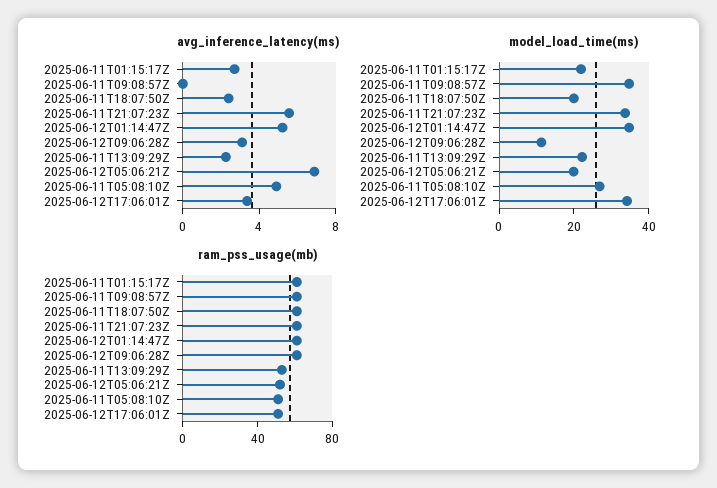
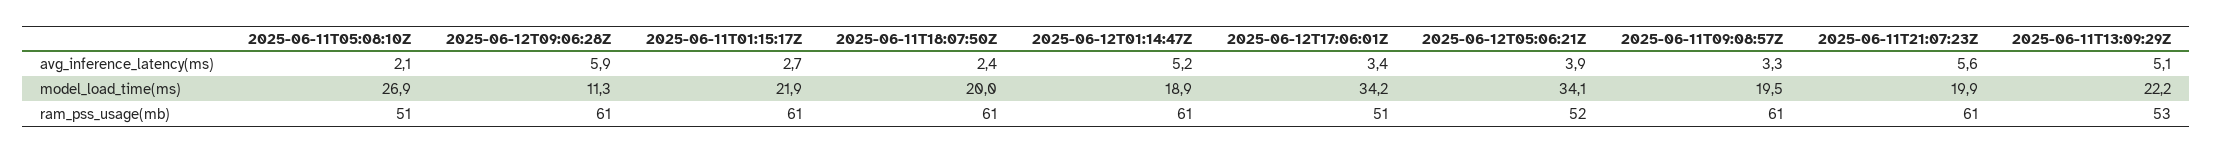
avg_inference_latency(ms), 2025-06-11T09:08:57Z: 0 -> 3.3
avg_inference_latency(ms), 2025-06-12T09:06:28Z: 3 -> 5.9
avg_inference_latency(ms), 2025-06-11T13:09:29Z: 2 -> 5.1
avg_inference_latency(ms), 2025-06-12T05:06:21Z: 7 -> 3.9
avg_inference_latency(ms), 2025-06-11T05:08:10Z: 5 -> 2.1
model_load_time(ms), 2025-06-11T09:08:57Z: 35 -> 19.5
model_load_time(ms), 2025-06-11T21:07:23Z: 35 -> 19.9
model_load_time(ms), 2025-06-12T01:14:47Z: 35 -> 18.9
model_load_time(ms), 2025-06-12T05:06:21Z: 20 -> 34.1

